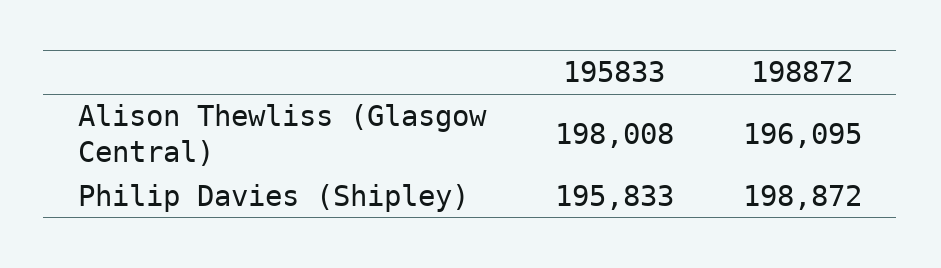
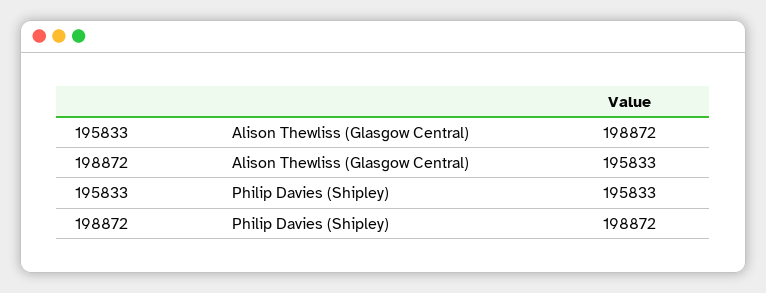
195833, Alison Thewliss (Glasgow Central): 198008 -> 198872
198872, Alison Thewliss (Glasgow Central): 196095 -> 195833

